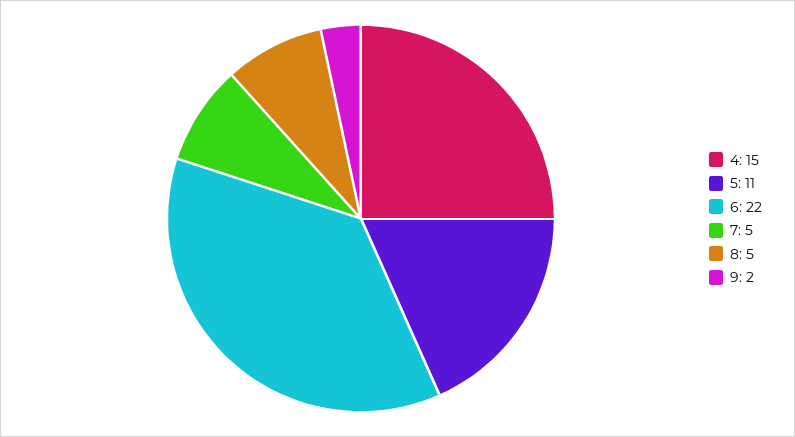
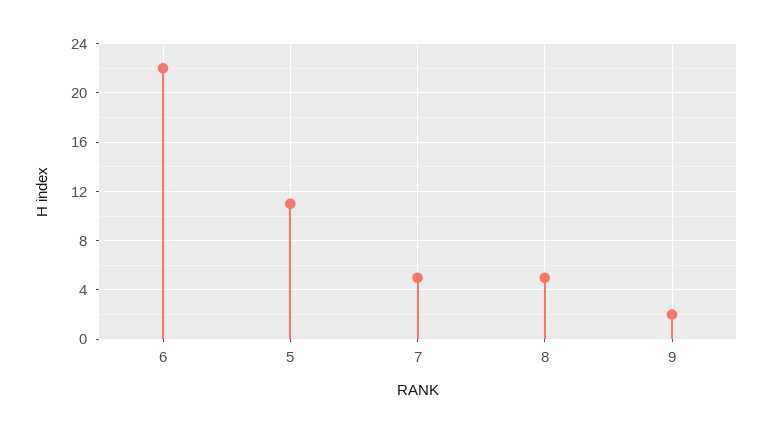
4: 15 -> none

